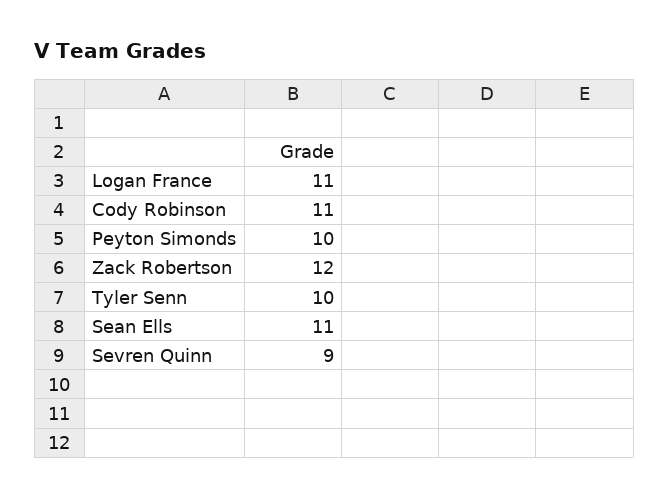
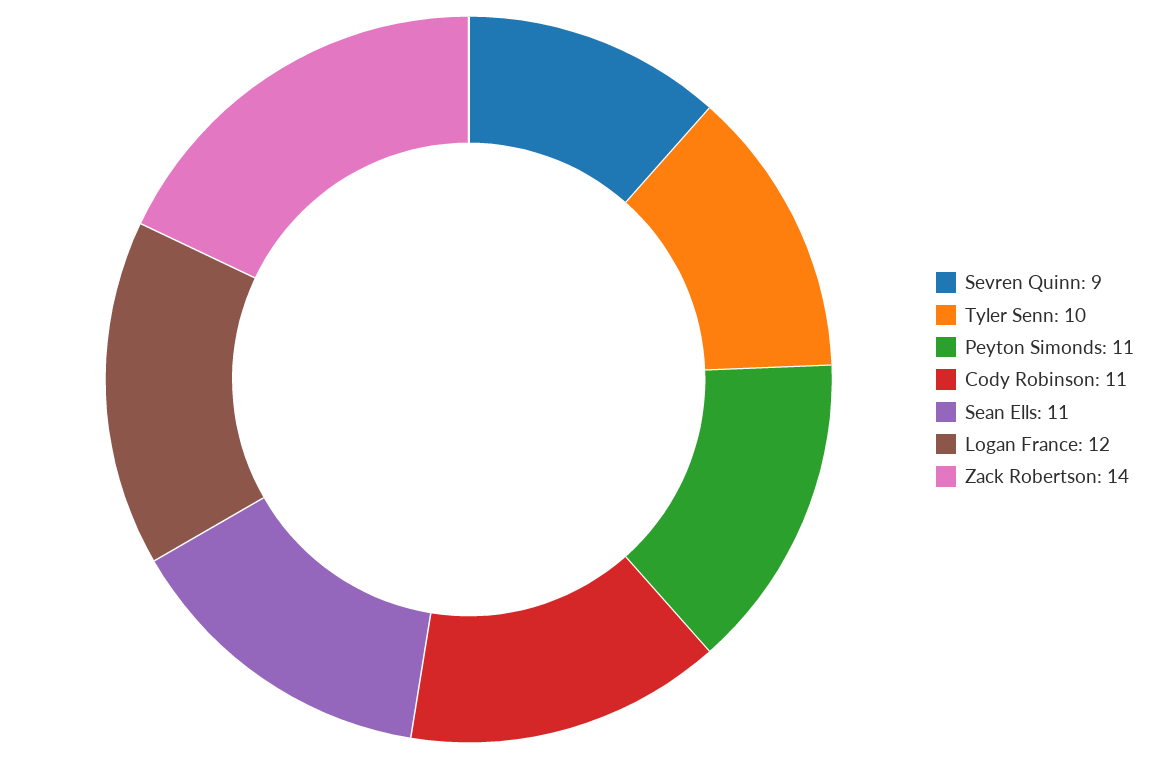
Logan France: 11 -> 12
Peyton Simonds: 10 -> 11
Zack Robertson: 12 -> 14

